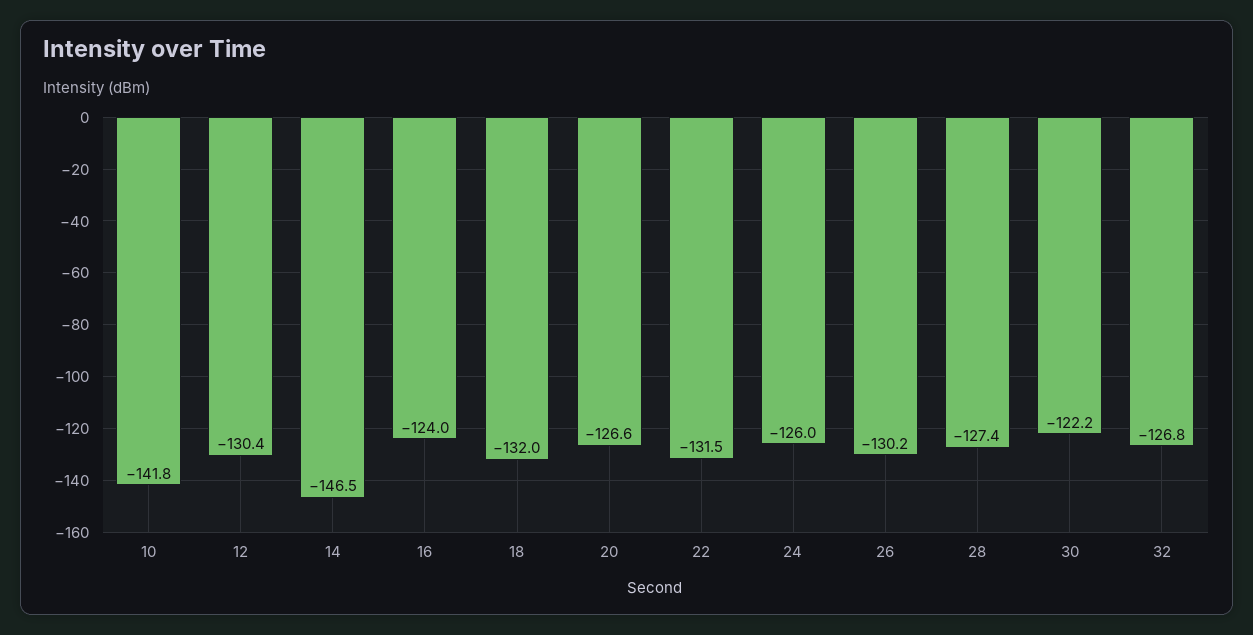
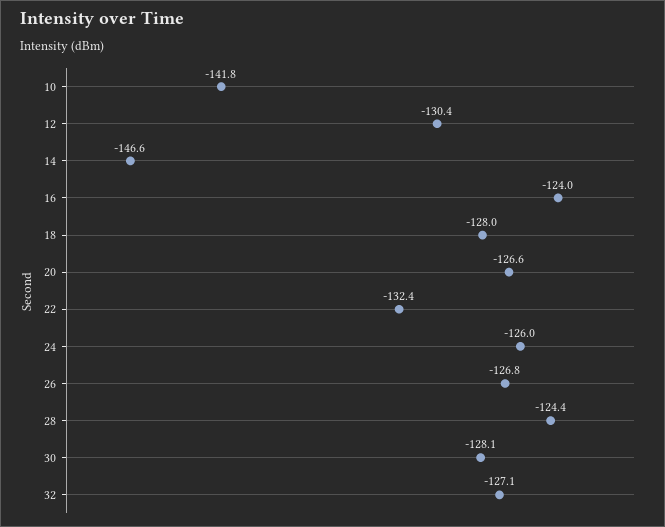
14: -146.5 -> -146.6
18: -132 -> -128
22: -131.5 -> -132.4
26: -130.2 -> -126.8
28: -127.4 -> -124.4
30: -122.2 -> -128.1
32: -126.8 -> -127.1

